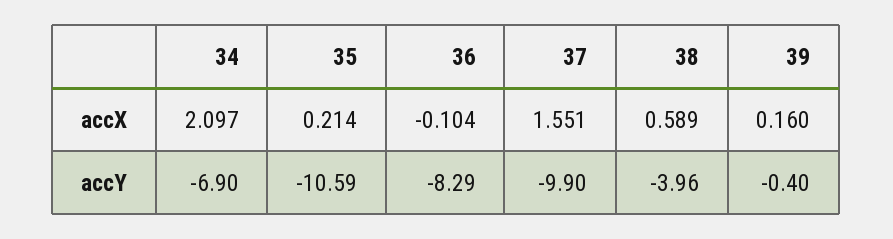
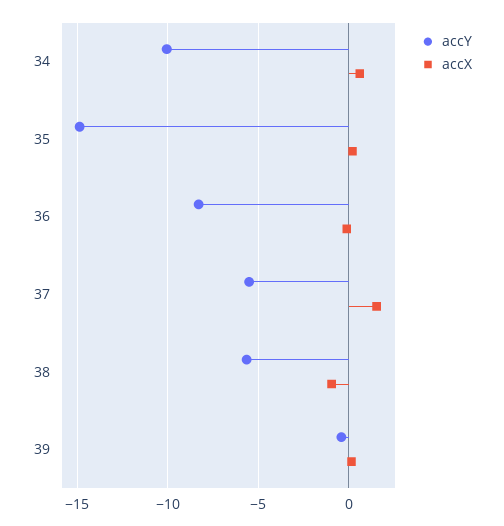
accX, 34: 2.097 -> 0.5
accX, 38: 0.589 -> -1
accY, 34: -6.9 -> -10
accY, 35: -10.59 -> -15
accY, 37: -9.9 -> -5.5
accY, 38: -3.96 -> -5.5

